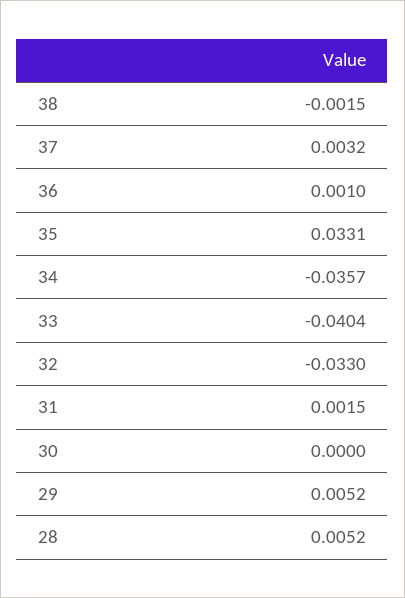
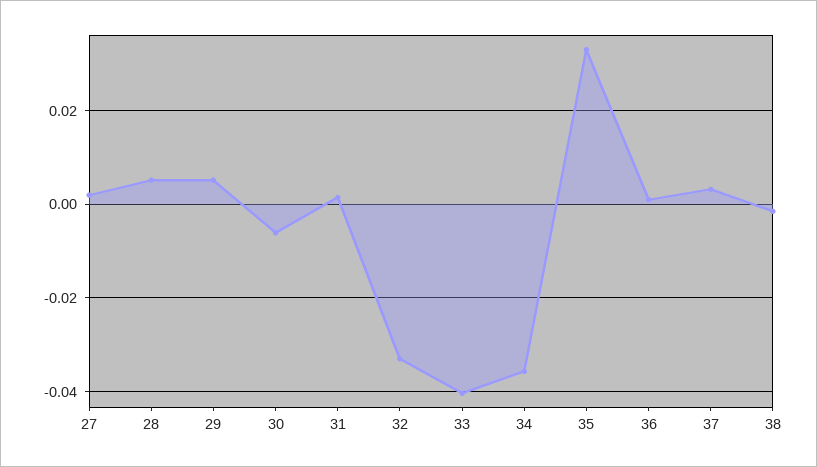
30: 0 -> -0.006
27: none -> 0.002

